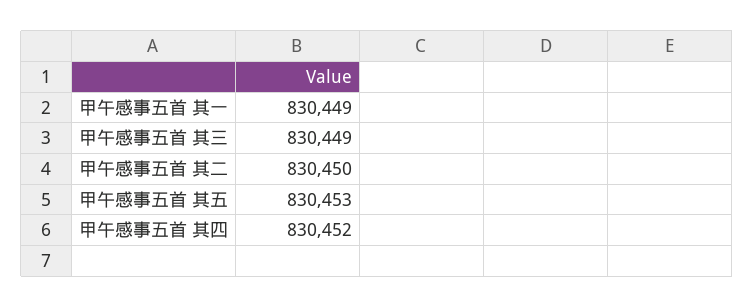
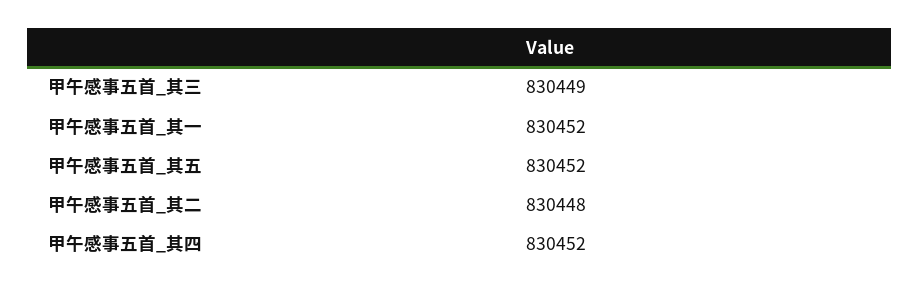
甲午感事五首 其一: 830449 -> 830452
甲午感事五首 其二: 830450 -> 830448
甲午感事五首 其五: 830453 -> 830452

